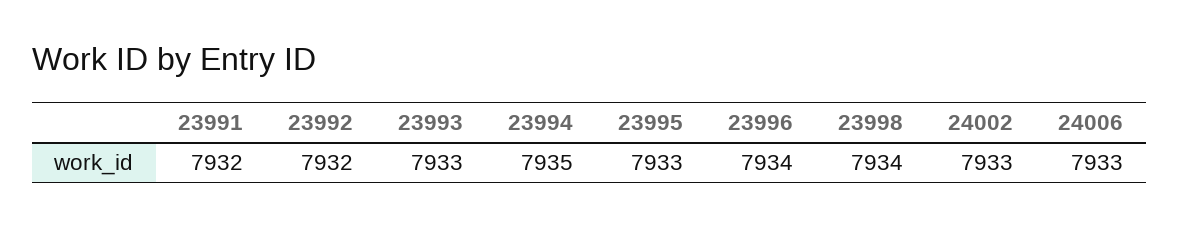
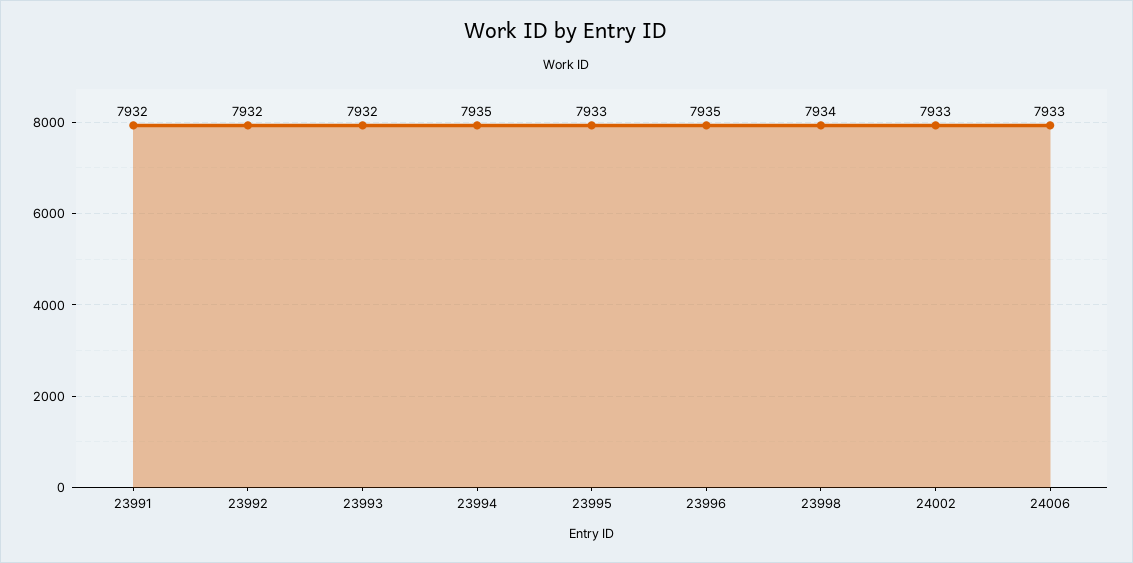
23993: 7933 -> 7932
23996: 7934 -> 7935

